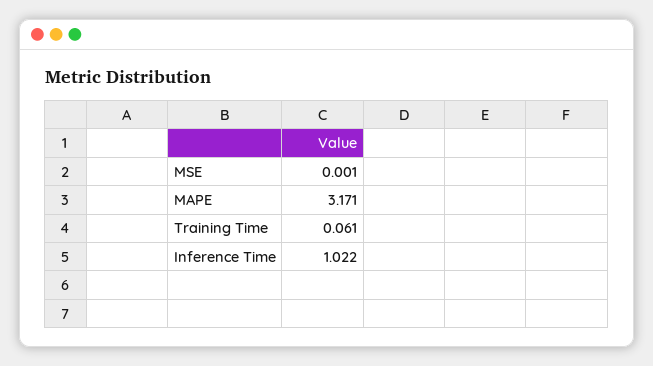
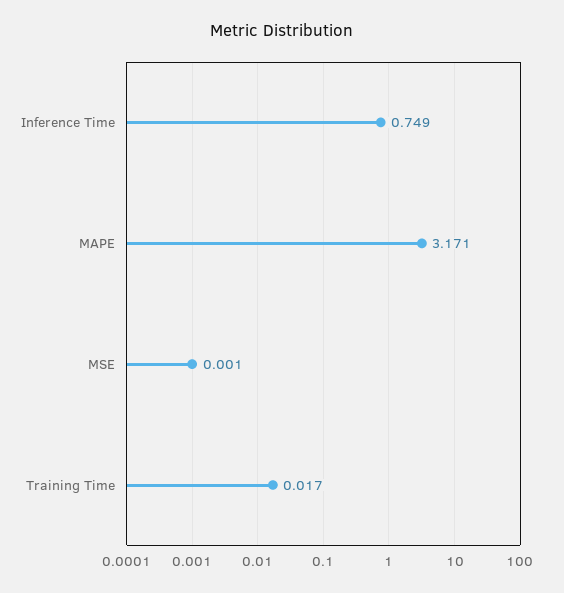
Training Time: 0.061 -> 0.017
Inference Time: 1.022 -> 0.749

